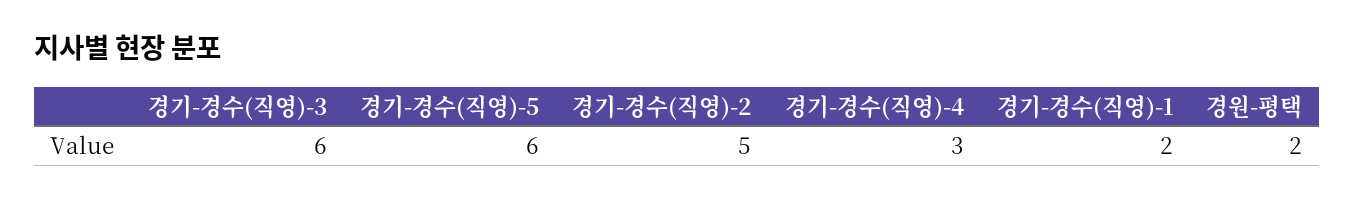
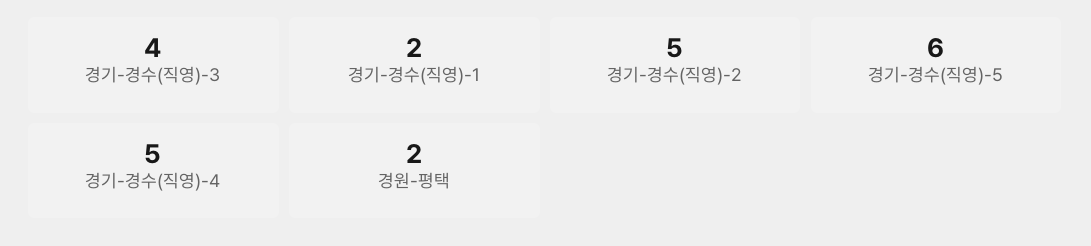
경기-경수(직영)-3: 6 -> 4
경기-경수(직영)-4: 3 -> 5

